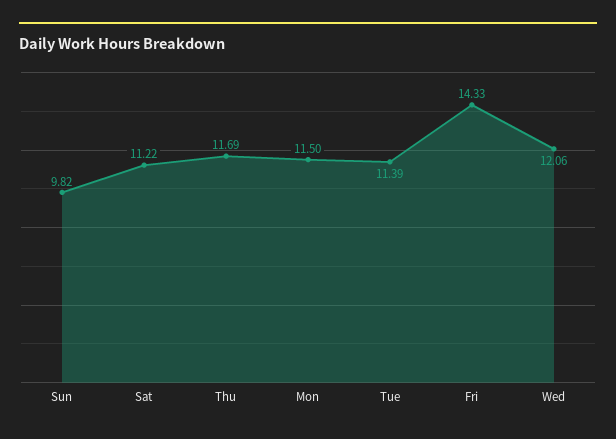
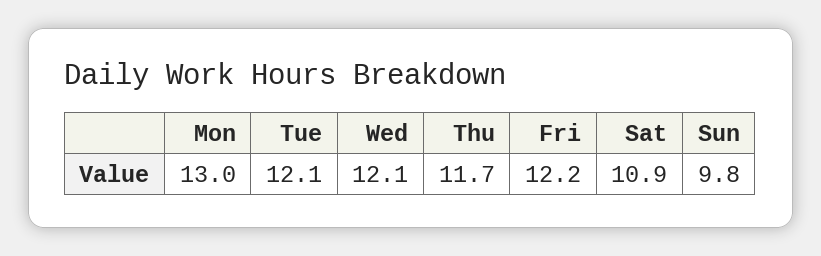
Sat: 11.22 -> 10.9
Mon: 11.5 -> 13
Tue: 11.39 -> 12.1
Fri: 14.33 -> 12.2

